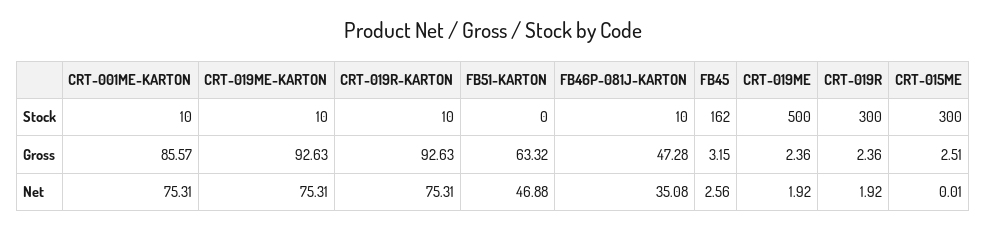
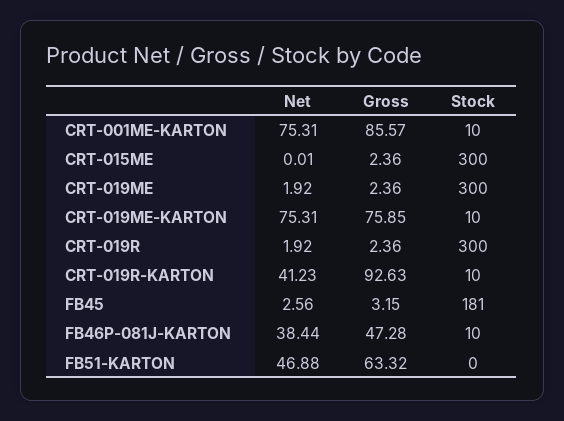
FB45, Stock: 162 -> 181
CRT-019ME, Stock: 500 -> 300
CRT-019ME-KARTON, Gross: 92.63 -> 75.85
CRT-015ME, Gross: 2.51 -> 2.36
CRT-019R-KARTON, Net: 75.31 -> 41.23
FB46P-081J-KARTON, Net: 35.08 -> 38.44

